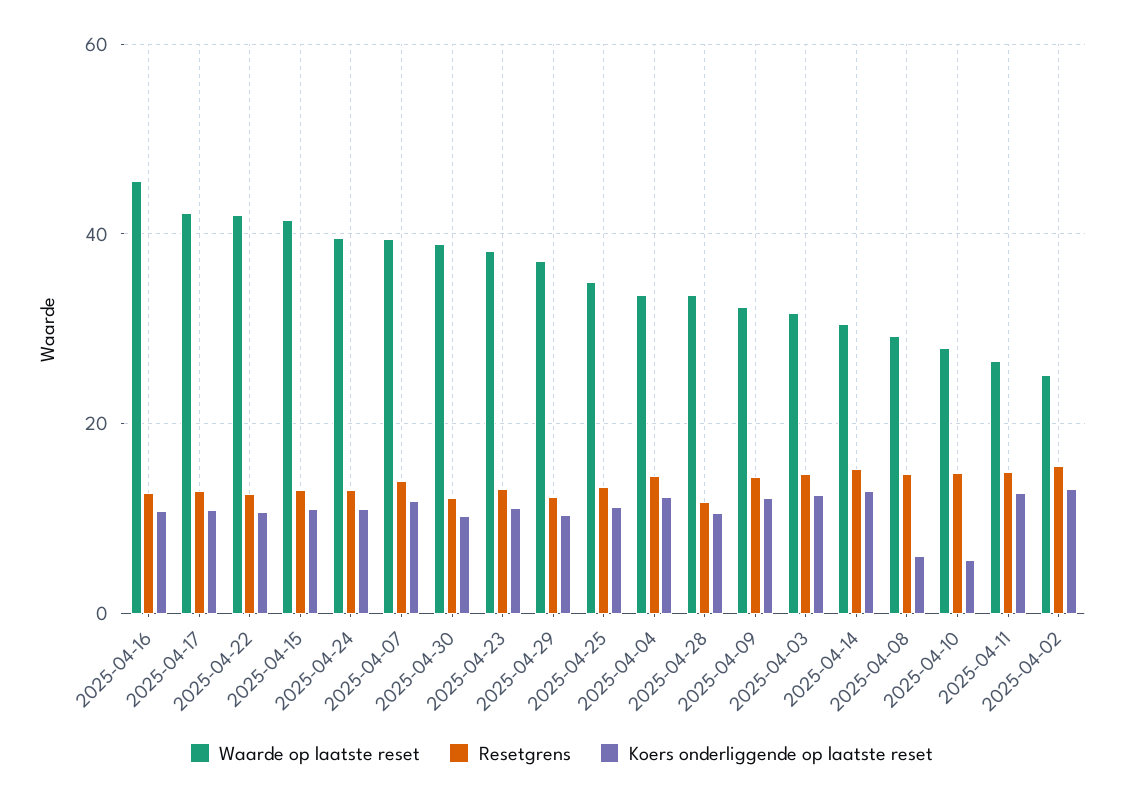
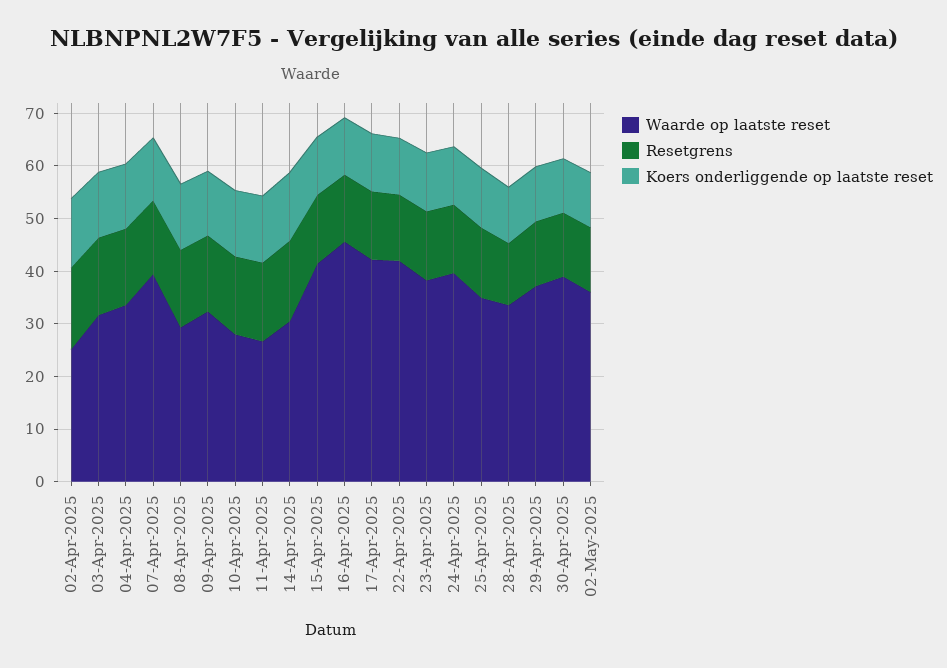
Koers onderliggende op laatste reset, 2025-04-08: 6 -> 12
Koers onderliggende op laatste reset, 2025-04-10: 6 -> 12
Waarde op laatste reset, 02-May-2025: none -> 36
Resetgrens, 02-May-2025: none -> 12
Koers onderliggende op laatste reset, 02-May-2025: none -> 10

